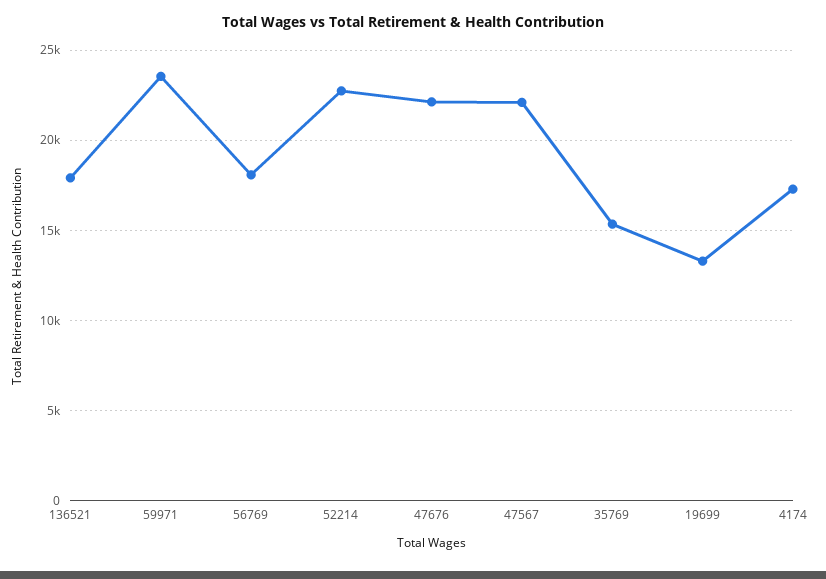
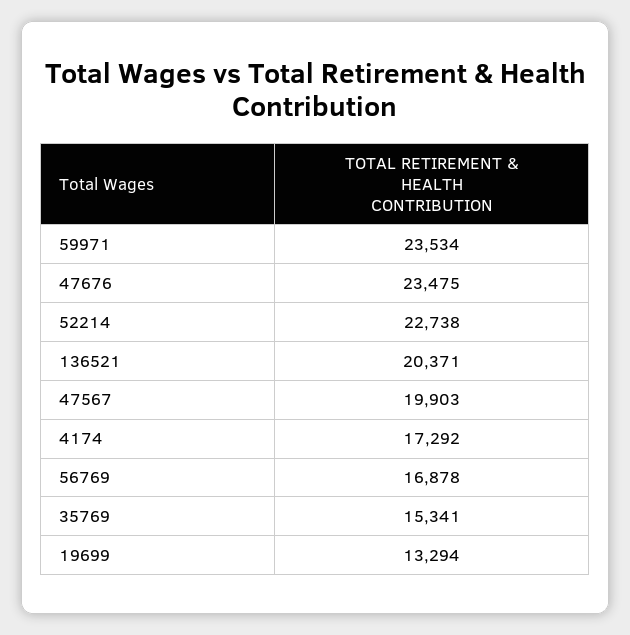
136521: 18000 -> 20371
56769: 18000 -> 16878
47676: 22000 -> 23475
47567: 22000 -> 19903

